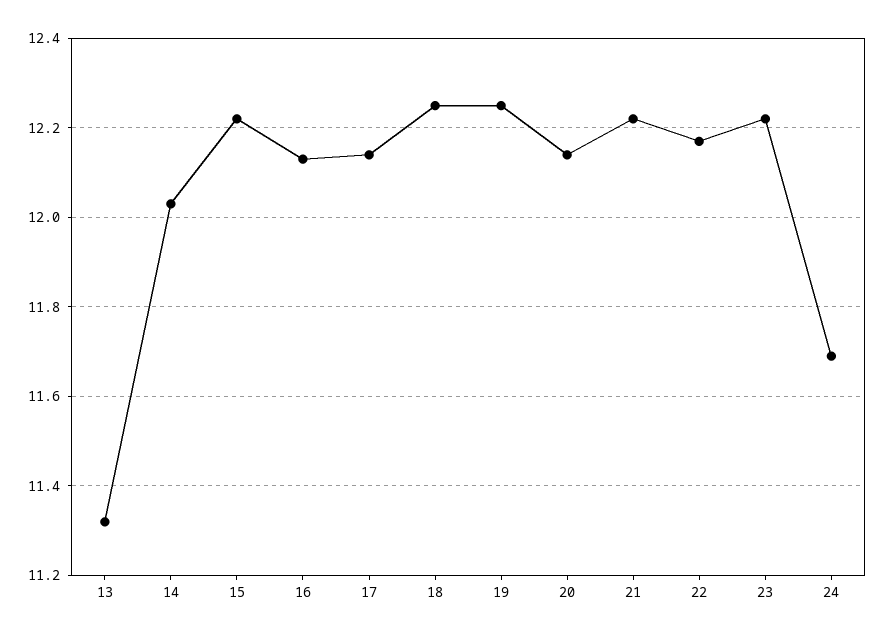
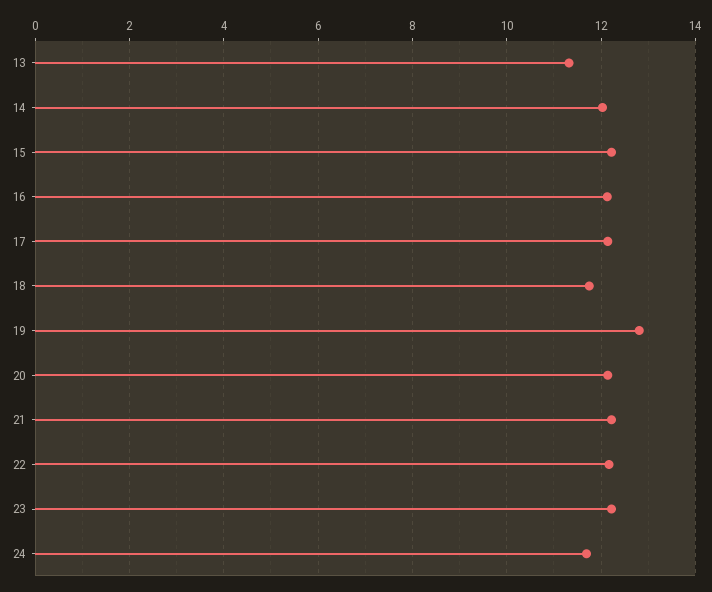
18: 12.25 -> 11.8
19: 12.25 -> 12.8

